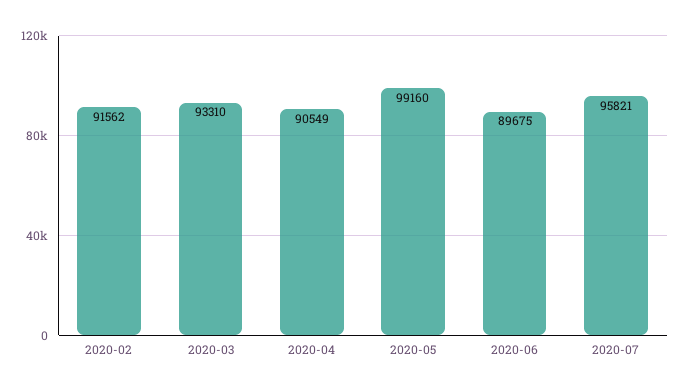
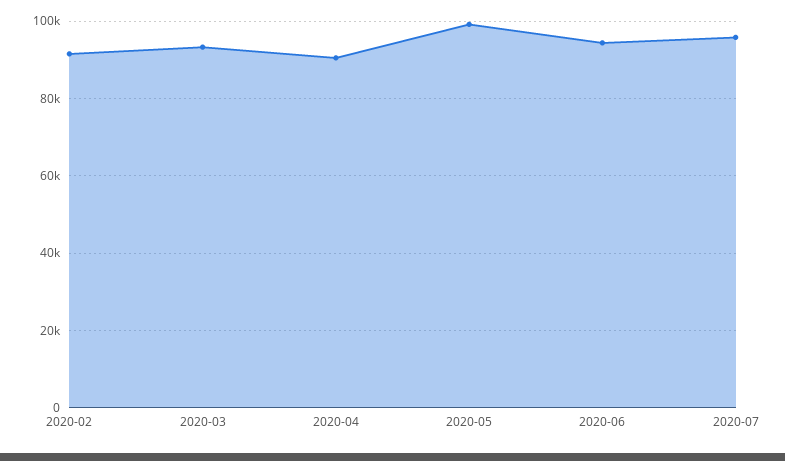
2020-06: 89675 -> 94000

